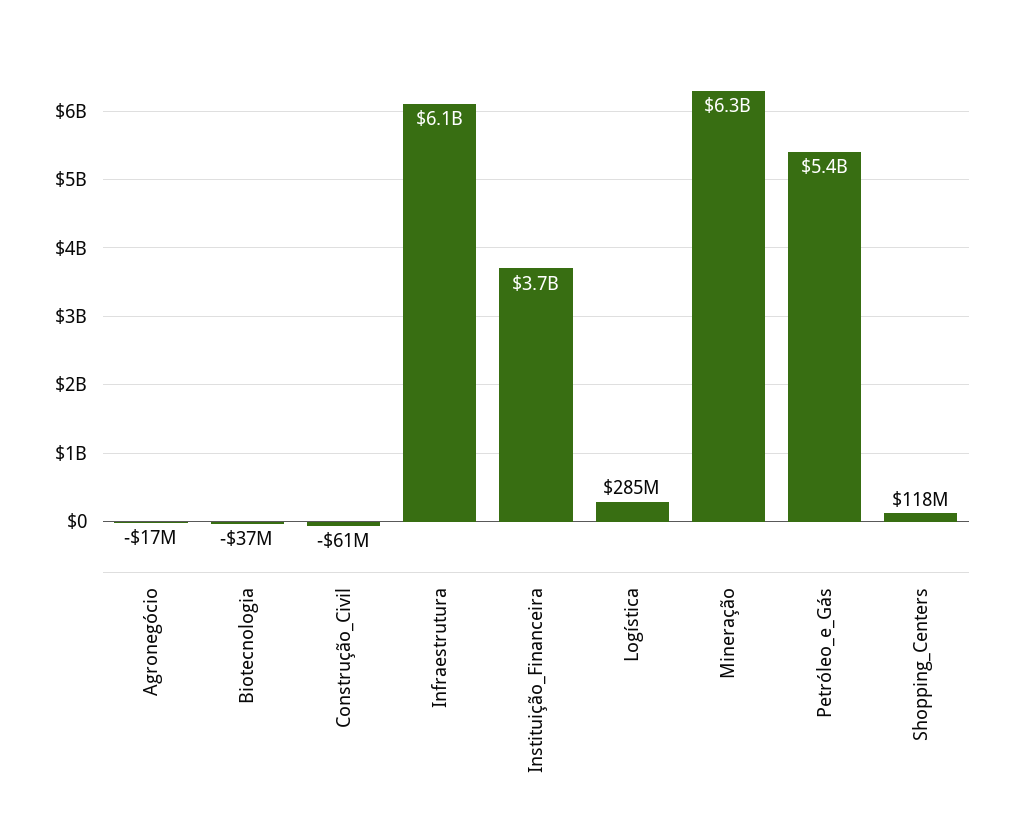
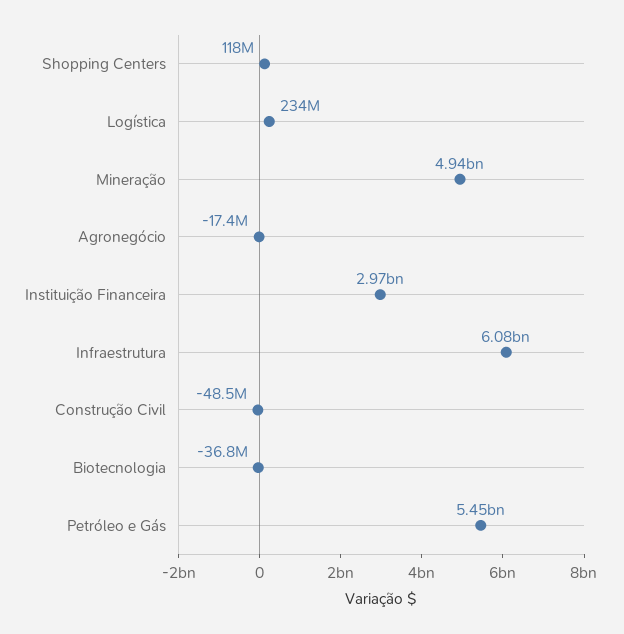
Construção_Civil: -61000000 -> -48500000
Instituição_Financeira: 3700000000 -> 2970000000
Logística: 285000000 -> 234000000
Mineração: 6300000000 -> 4940000000

